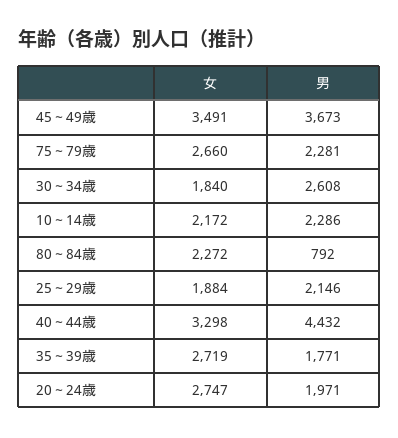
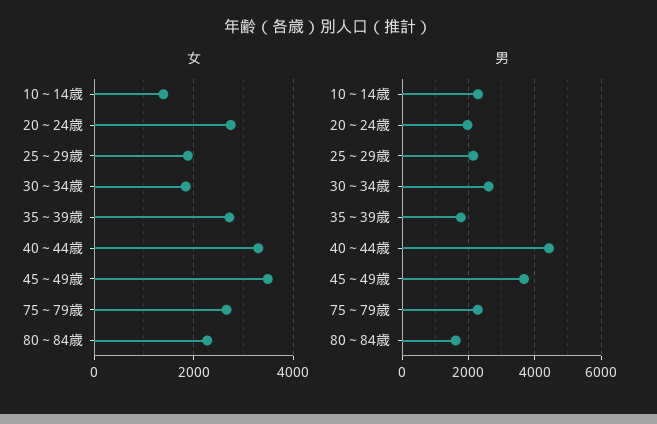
女, 10～14歳: 2172 -> 1400
男, 80～84歳: 792 -> 1600

